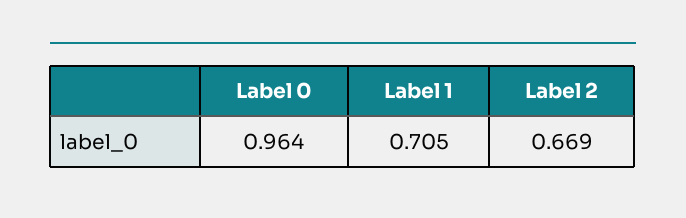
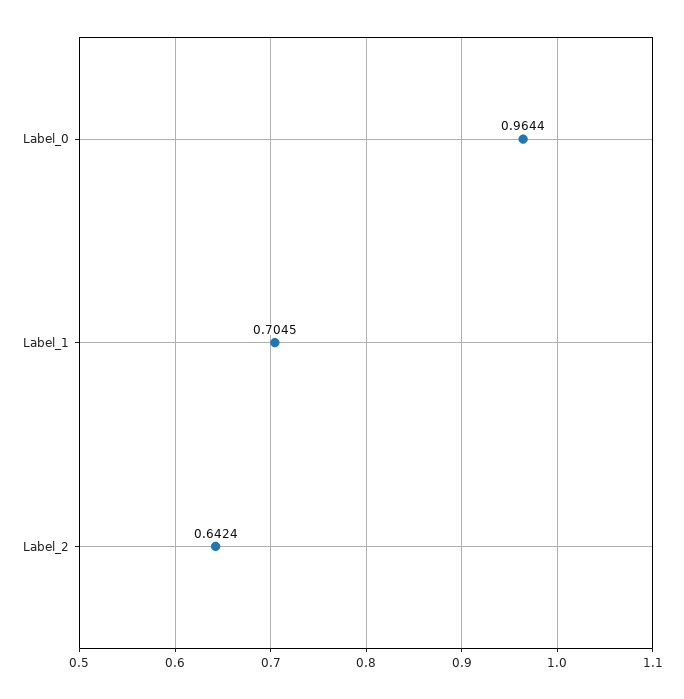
Label 2: 0.669 -> 0.6424

